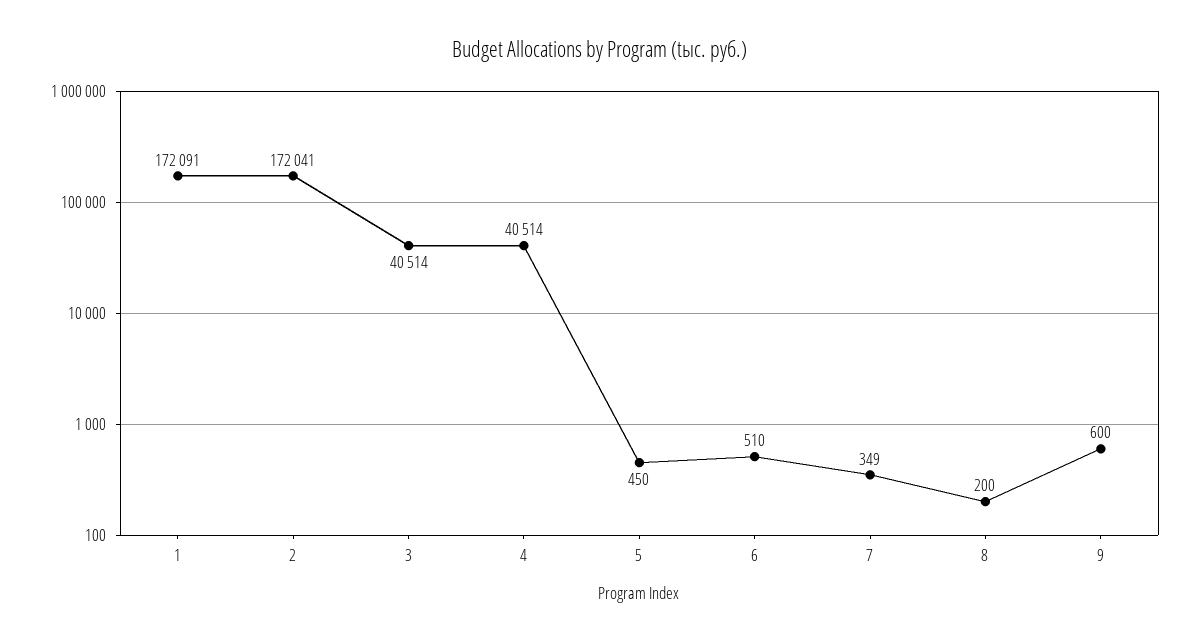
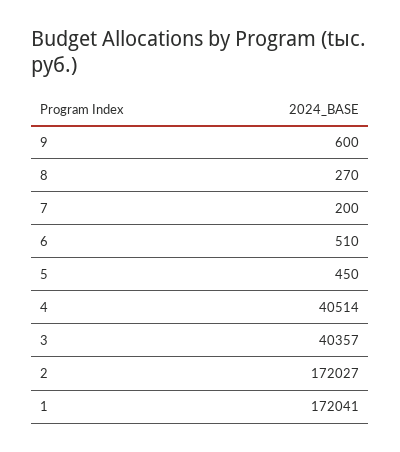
1: 172091 -> 172041
2: 172041 -> 172027
3: 40514 -> 40357
7: 349 -> 200
8: 200 -> 270

